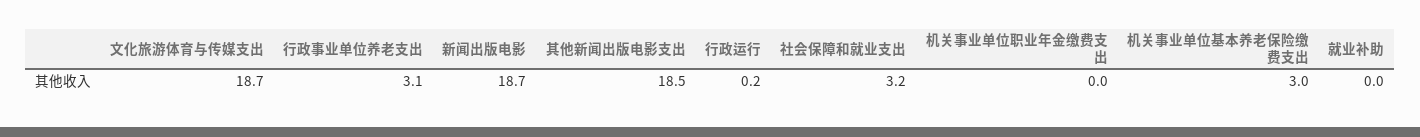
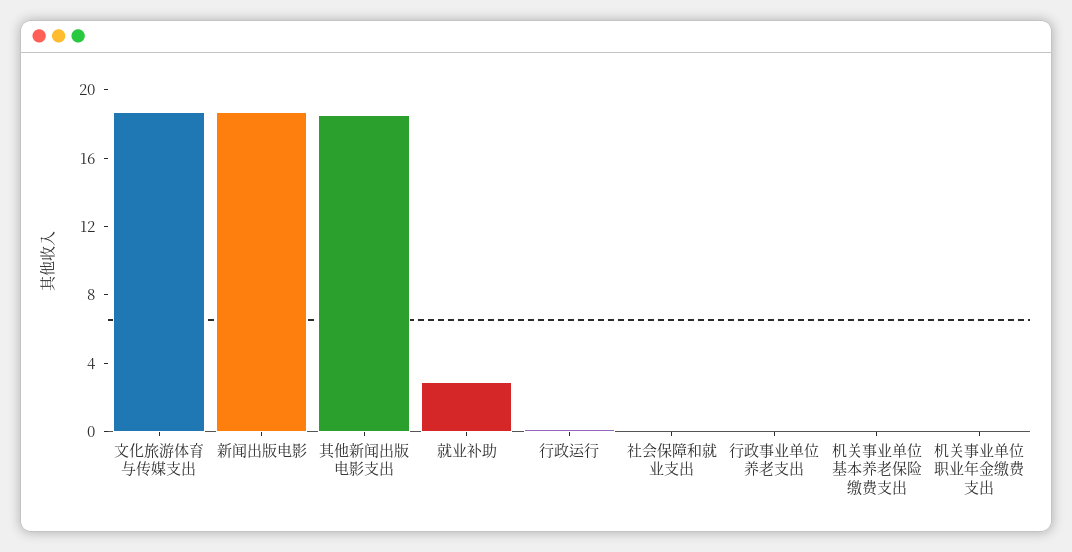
行政事业单位养老支出: 3.1 -> 0
社会保障和就业支出: 3.2 -> 0
机关事业单位基本养老保险缴费支出: 3 -> 0
就业补助: 0 -> 3

